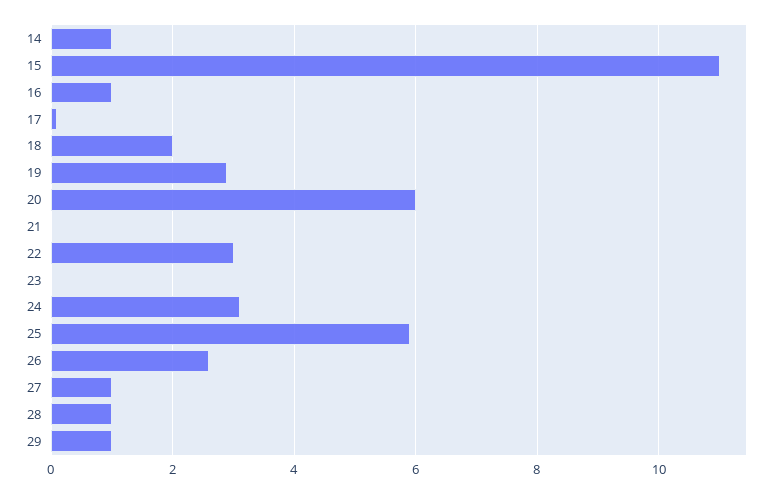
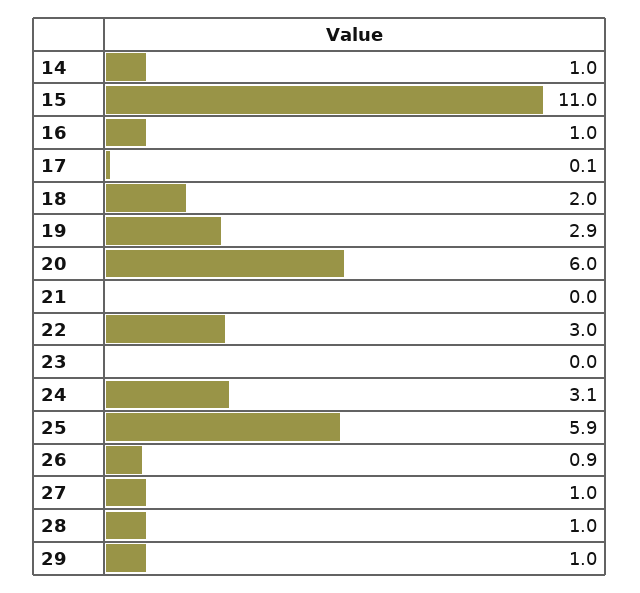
26: 2.5 -> 0.9

